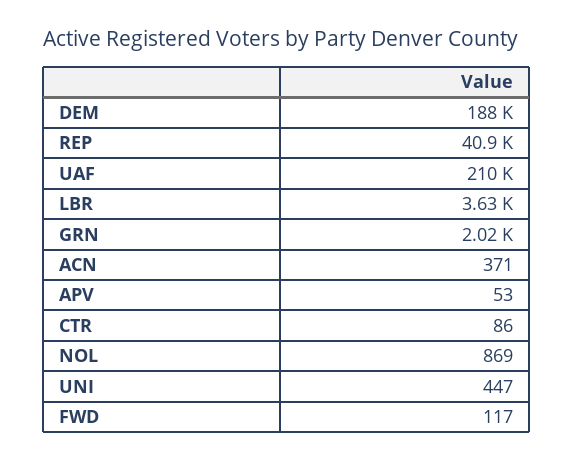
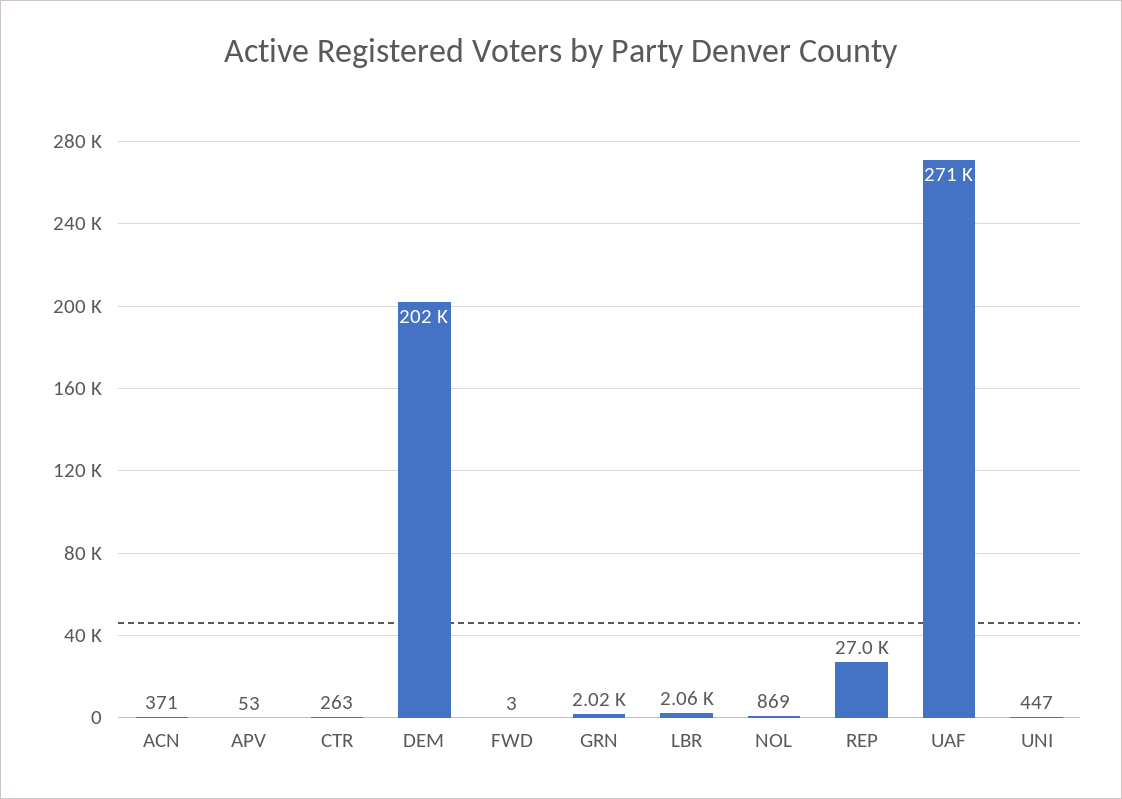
DEM: 188000 -> 202000
REP: 40900 -> 27000
UAF: 210000 -> 271000
LBR: 3630 -> 2060
CTR: 86 -> 263
FWD: 117 -> 3

